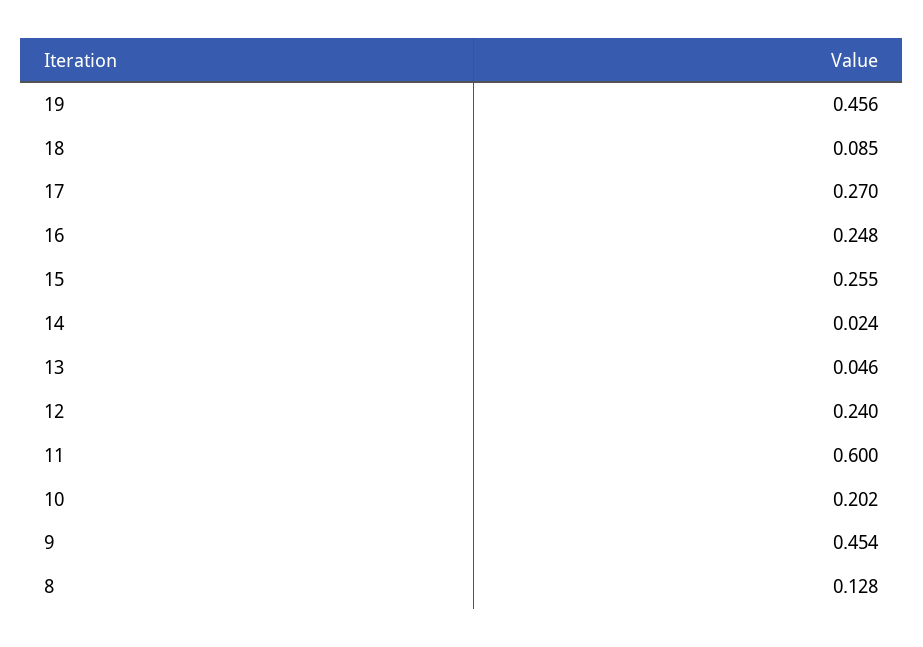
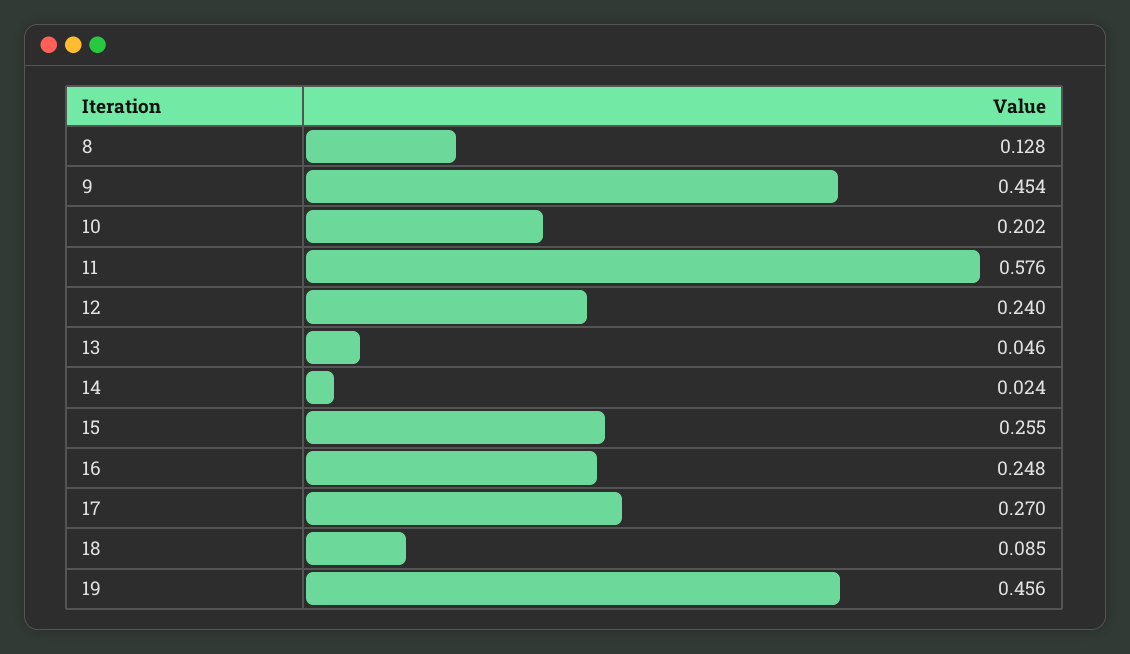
11: 0.6 -> 0.576

